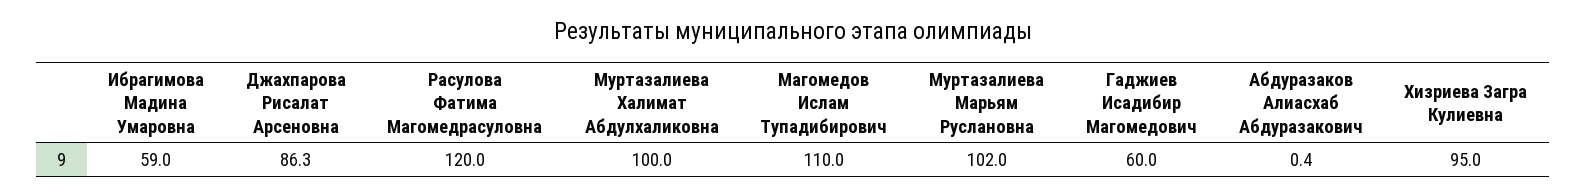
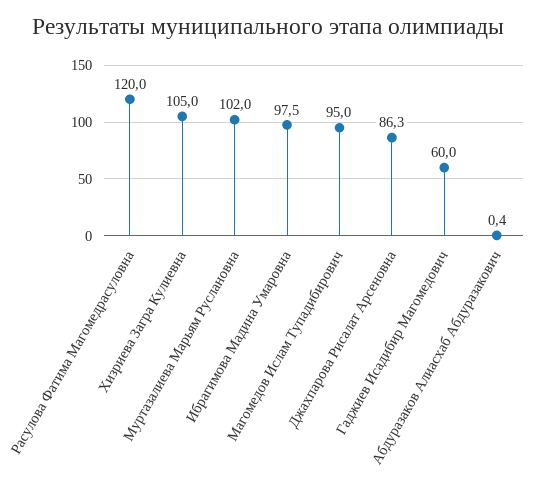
Ибрагимова Мадина Умаровна: 59 -> 97.5
Муртазалиева Халимат Абдулхаликовна: 100 -> none
Магомедов Ислам Тупадибирович: 110 -> 95
Хизриева Загра Кулиевна: 95 -> 105

